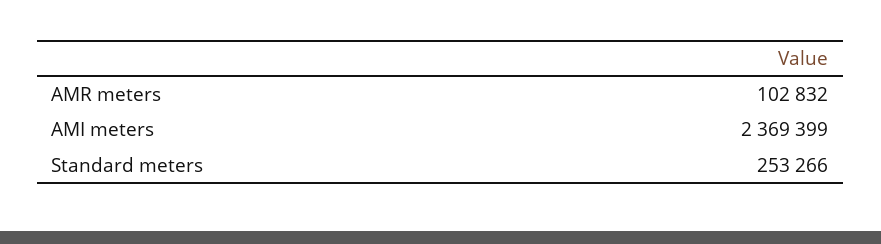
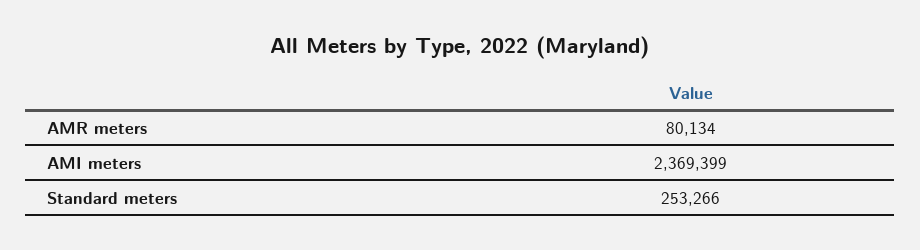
AMR meters: 102832 -> 80134

